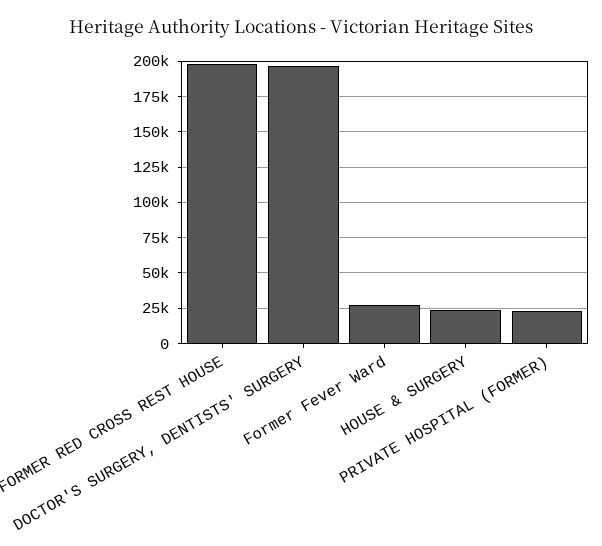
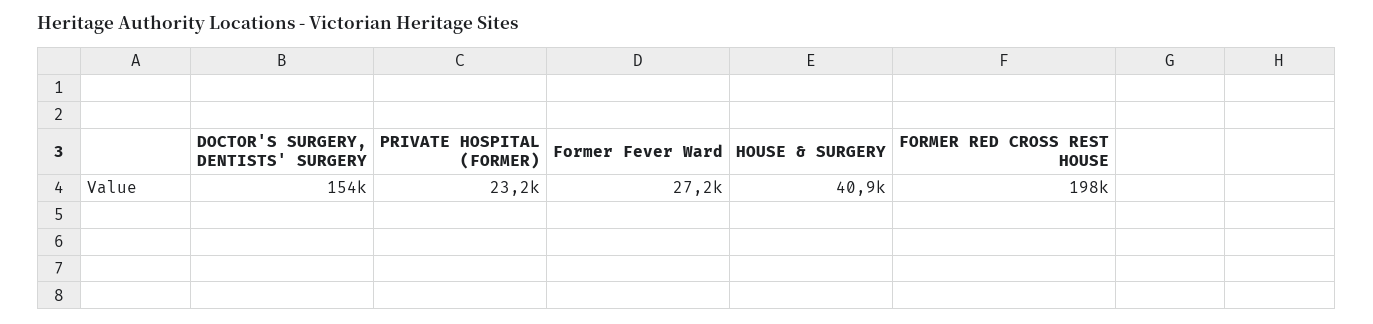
DOCTOR'S SURGERY, DENTISTS' SURGERY: 195000 -> 154000
HOUSE & SURGERY: 25000 -> 40900

